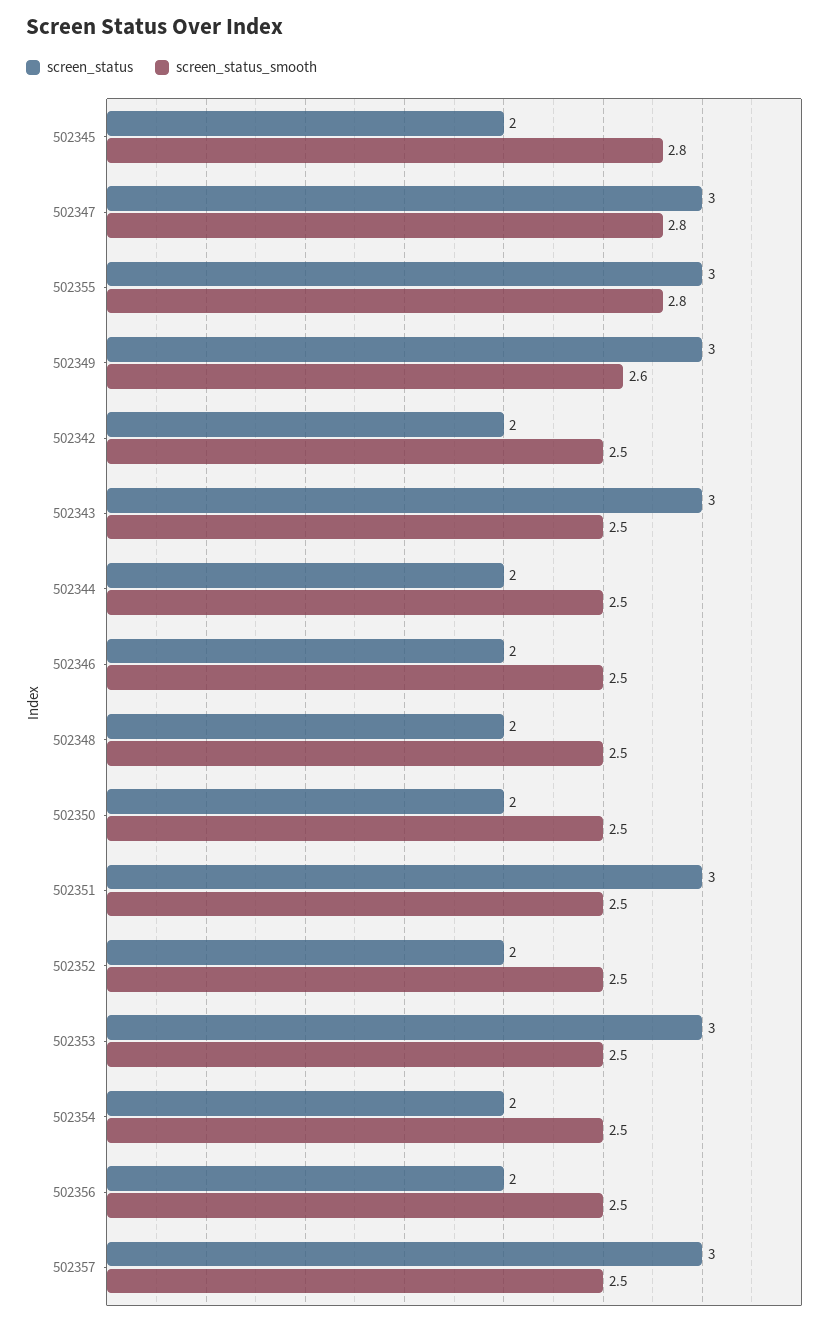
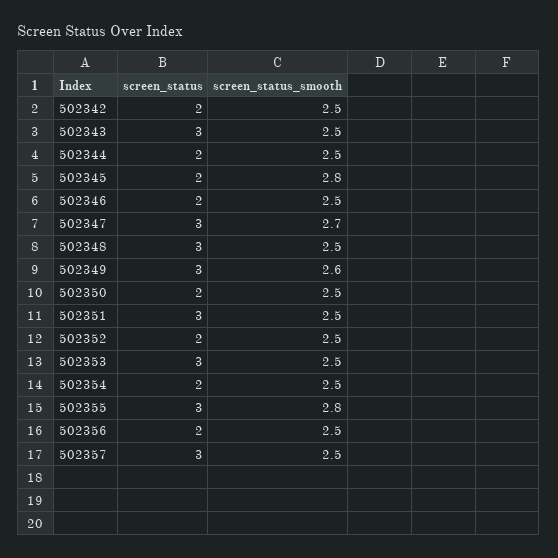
screen_status_smooth, 502347: 2.8 -> 2.7
screen_status, 502348: 2 -> 3

